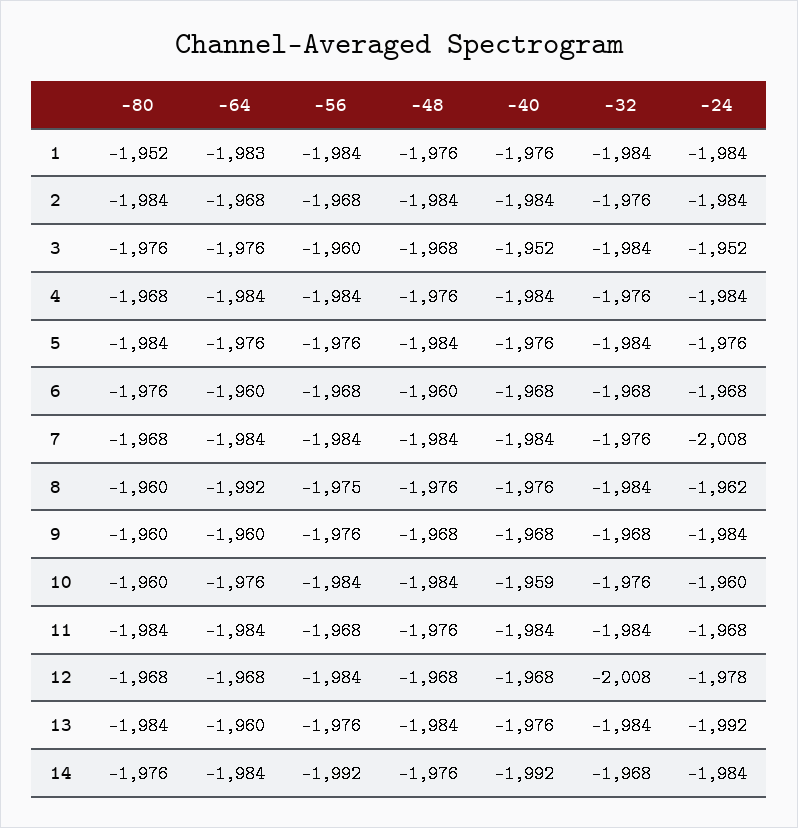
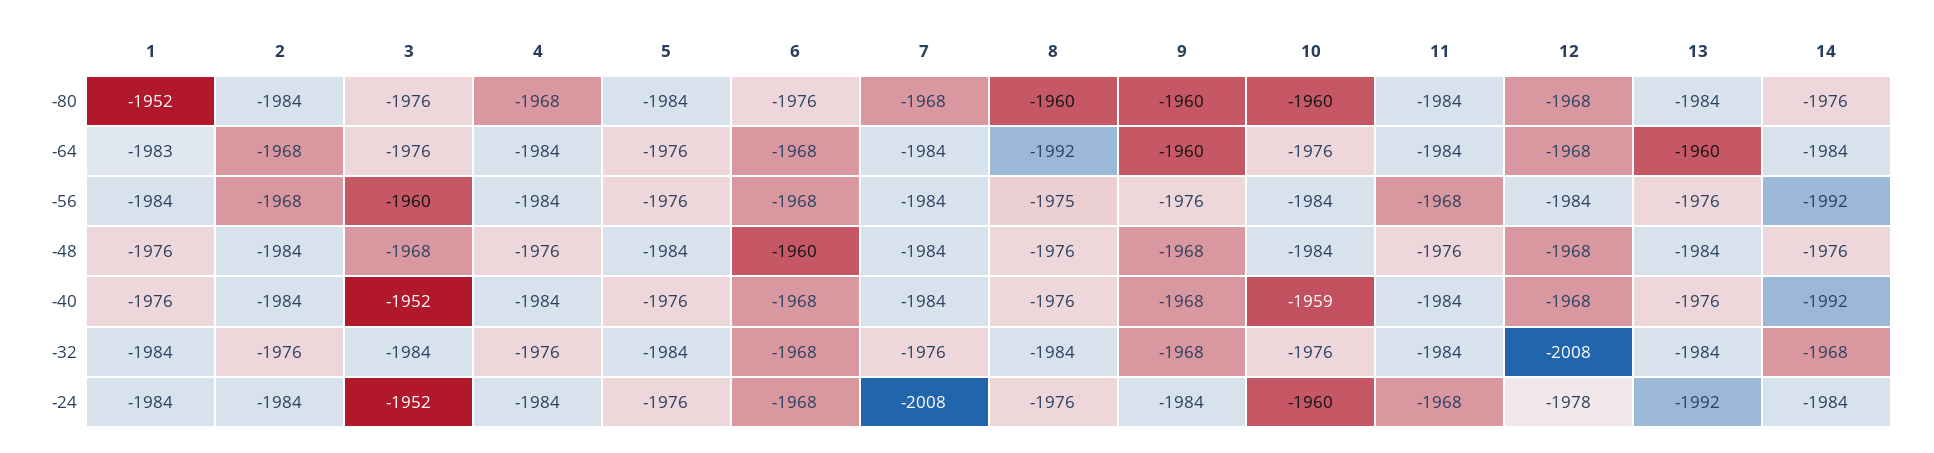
-64, 6: -1960 -> -1968
-24, 8: -1962 -> -1976

